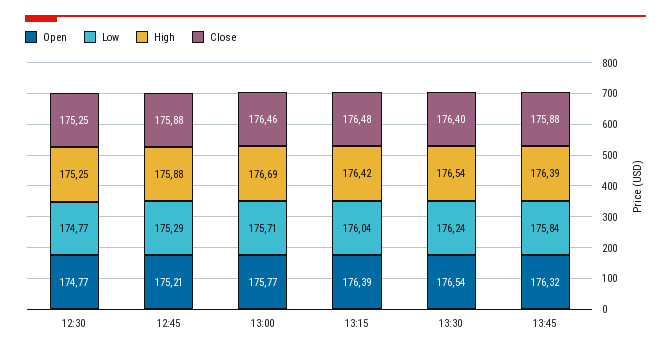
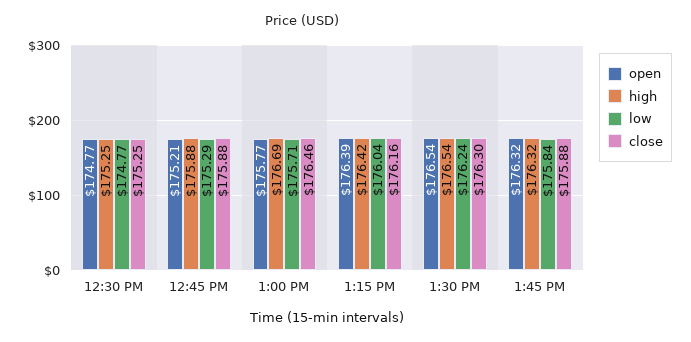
Close, 13:15: 176.48 -> 176.16
Close, 13:30: 176.4 -> 176.3
High, 13:45: 176.39 -> 176.32

